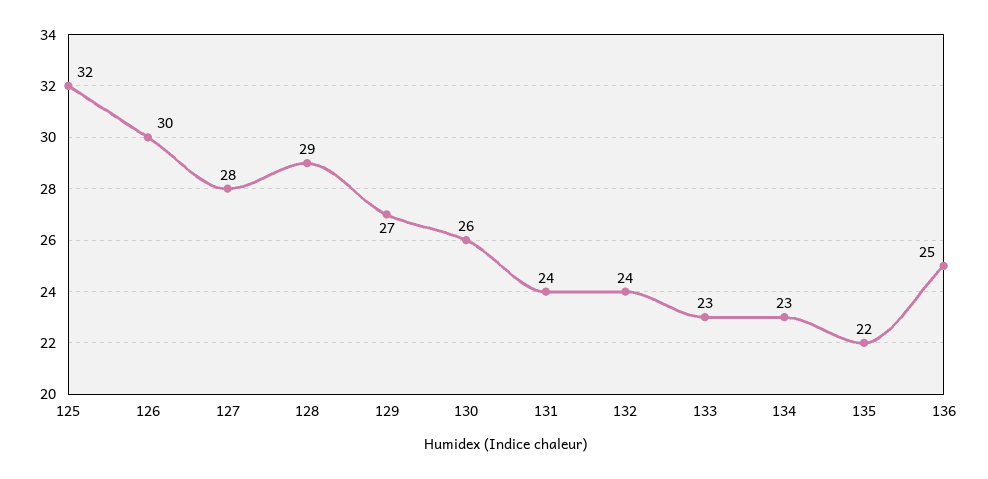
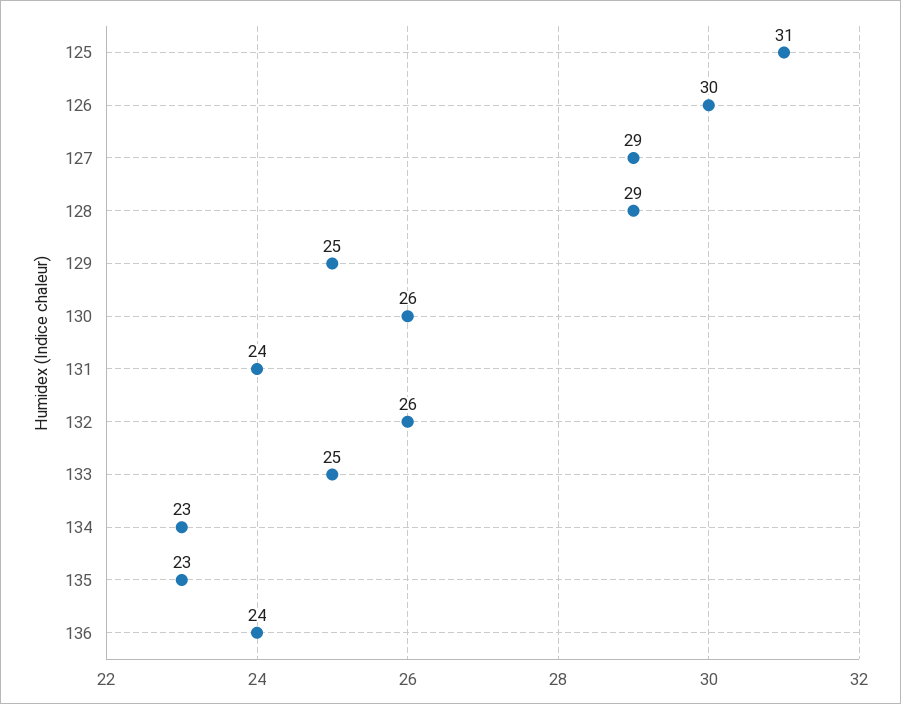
125: 32 -> 31
127: 28 -> 29
129: 27 -> 25
132: 24 -> 26
133: 23 -> 25
135: 22 -> 23
136: 25 -> 24

